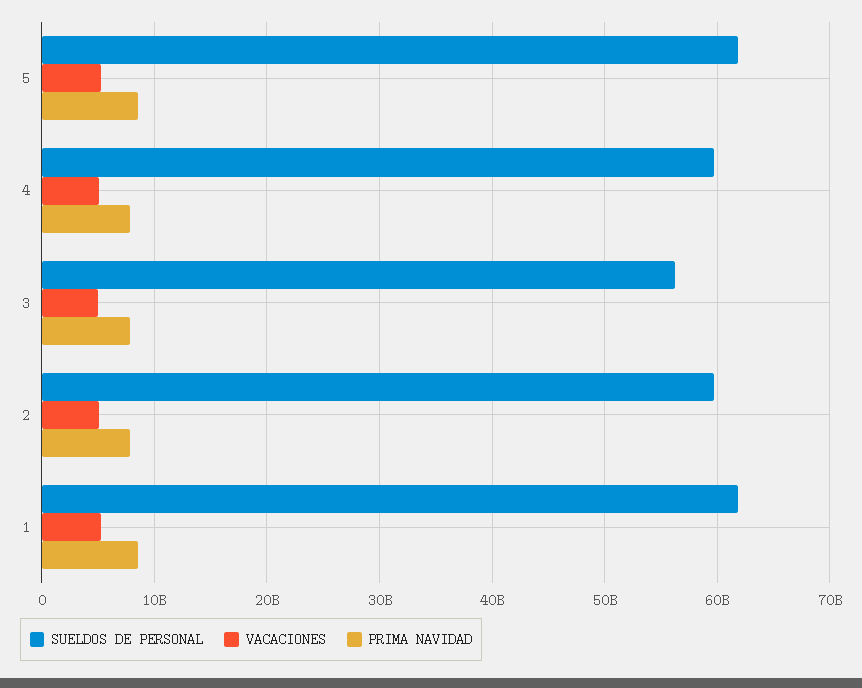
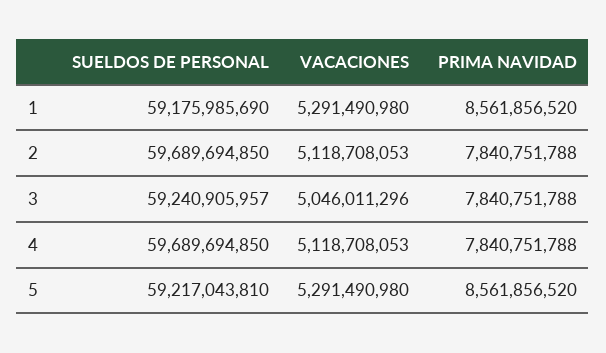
SUELDOS DE PERSONAL, 5: 62000000000 -> 59217043810
SUELDOS DE PERSONAL, 3: 56000000000 -> 59240905957
SUELDOS DE PERSONAL, 1: 62000000000 -> 59175985690

